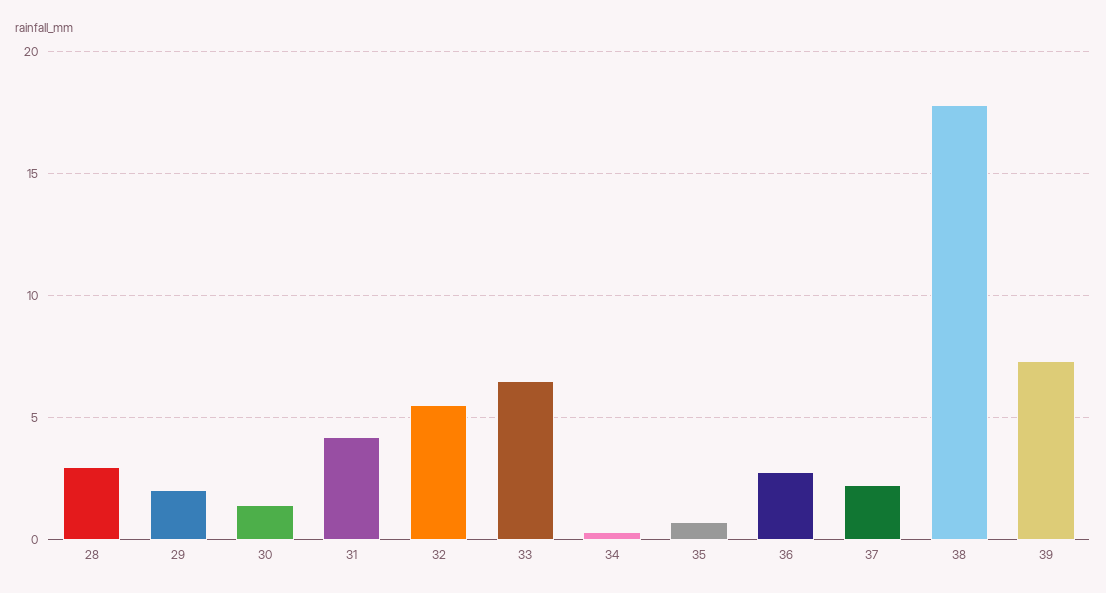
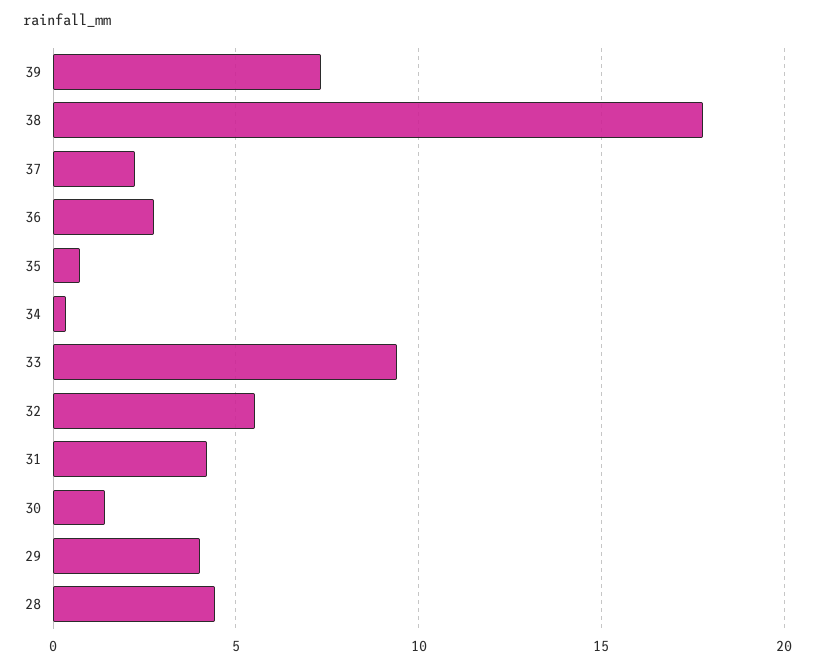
28: 3 -> 4.5
29: 2 -> 4
33: 6.5 -> 9.5

